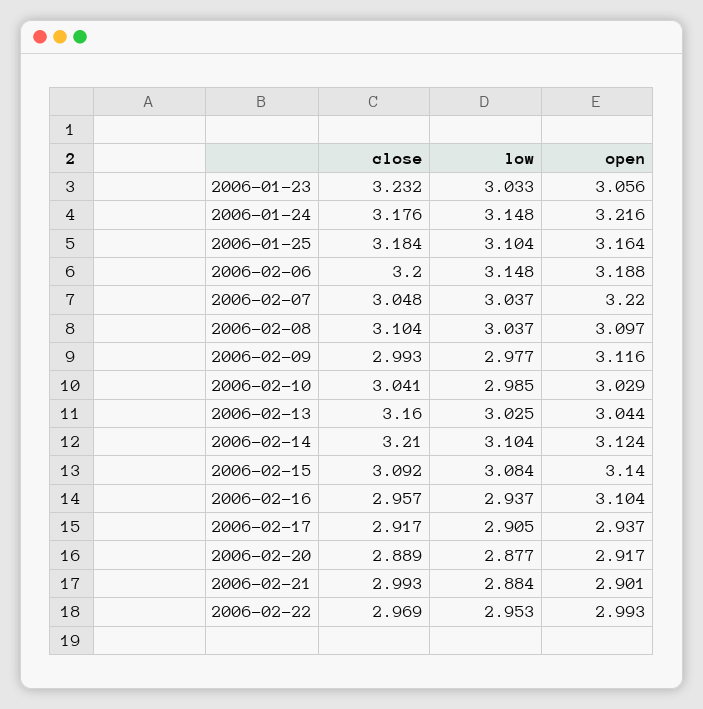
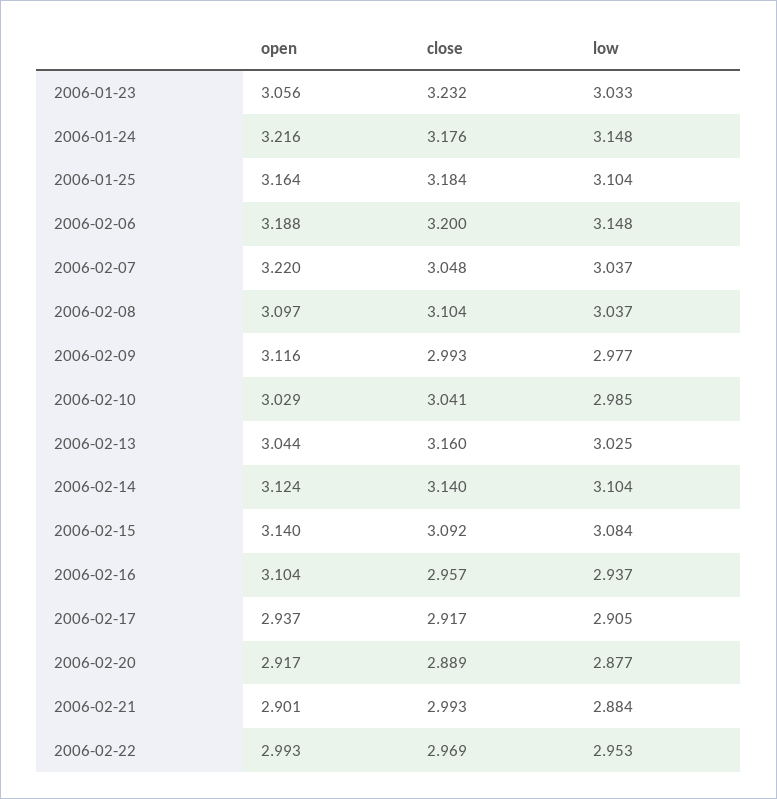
close, 2006-02-14: 3.21 -> 3.14

